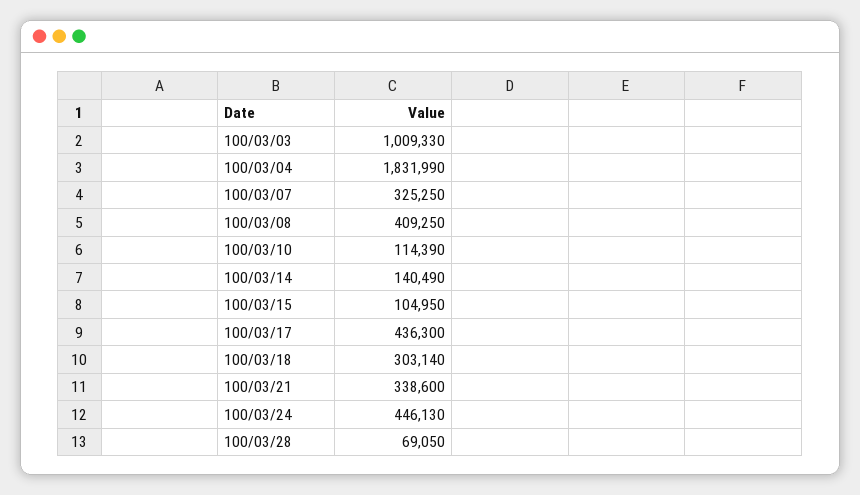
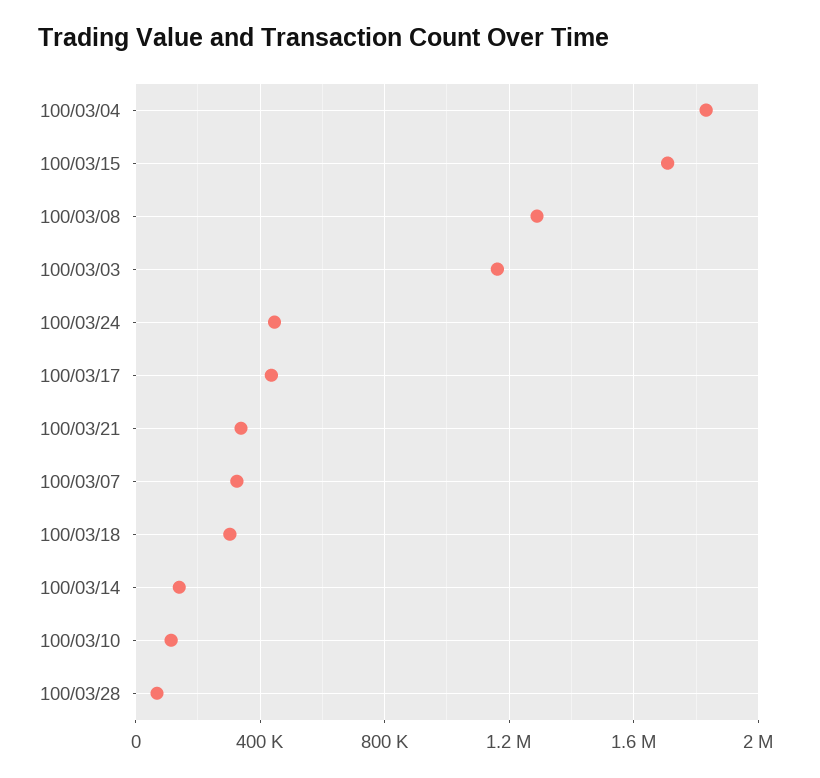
100/03/03: 1009330 -> 1150000
100/03/08: 409250 -> 1300000
100/03/15: 104950 -> 1700000

